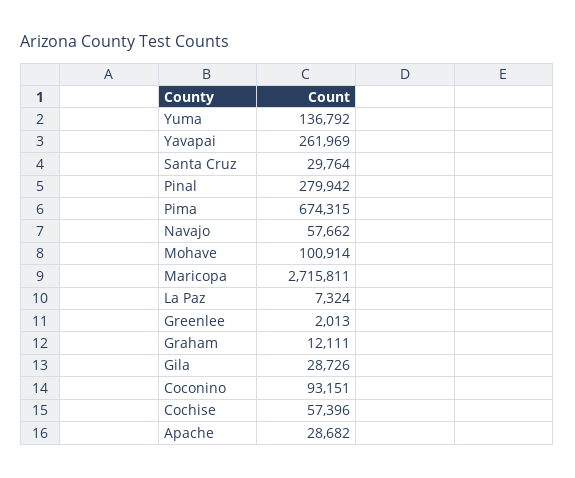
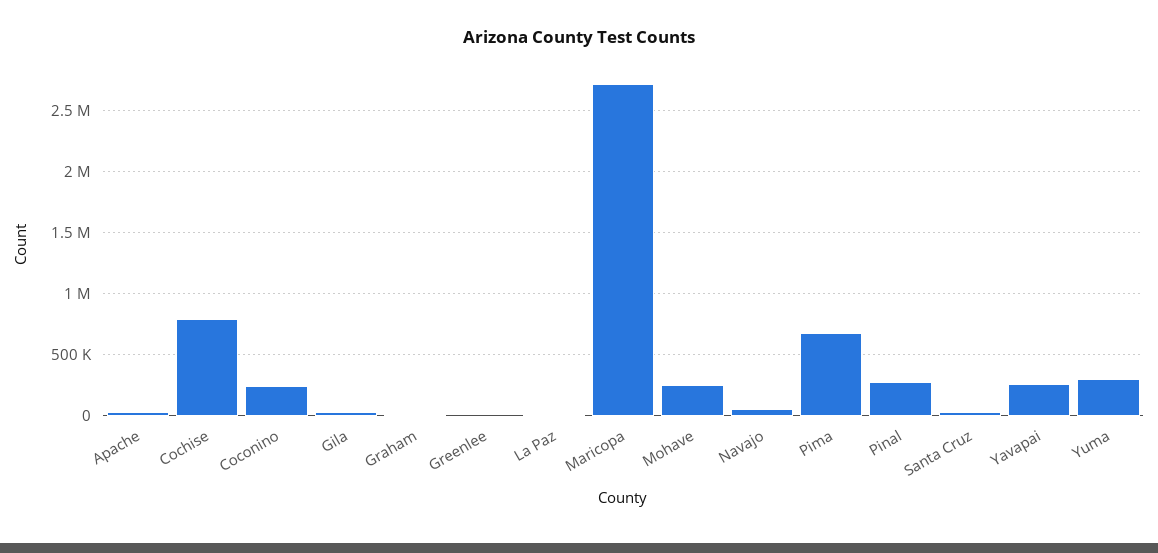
Yuma: 136792 -> 300000
Mohave: 100914 -> 250000
Coconino: 93151 -> 250000
Cochise: 57396 -> 800000

